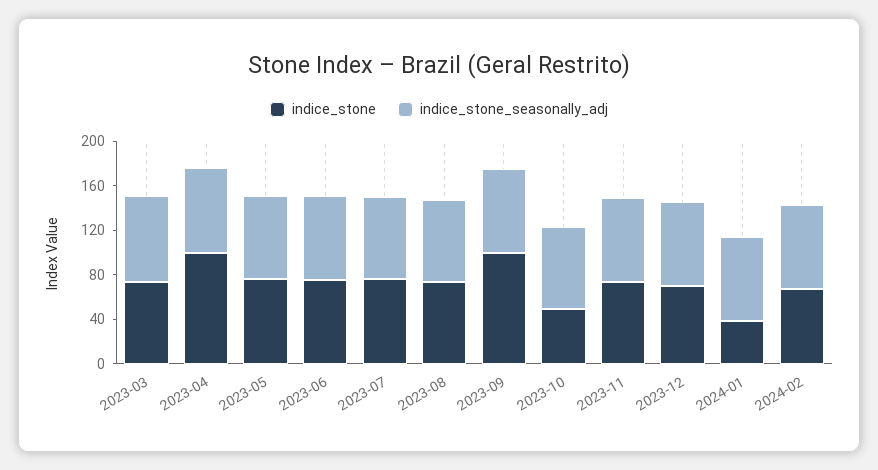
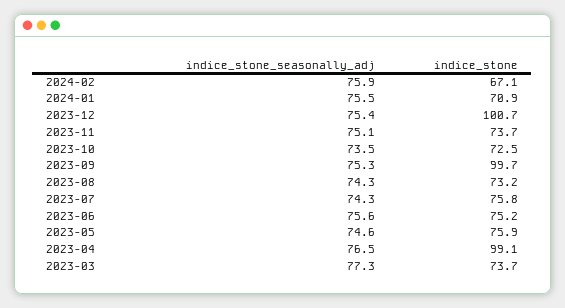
indice_stone, 2023-10: 50 -> 72.5
indice_stone, 2023-12: 70 -> 100.7
indice_stone, 2024-01: 40 -> 70.9

